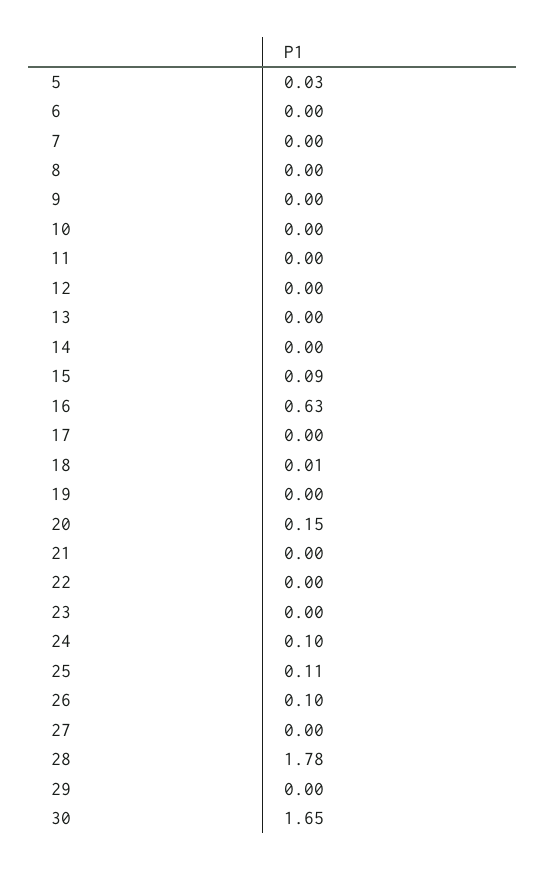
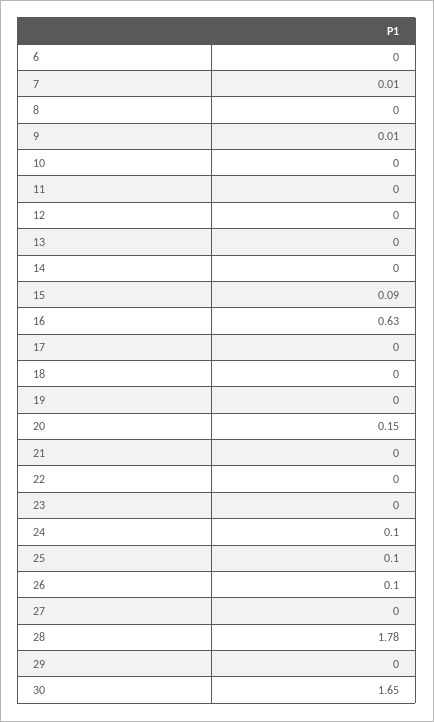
5: 0.03 -> none
7: 0 -> 0.01
9: 0 -> 0.01
18: 0.01 -> 0
25: 0.11 -> 0.1

